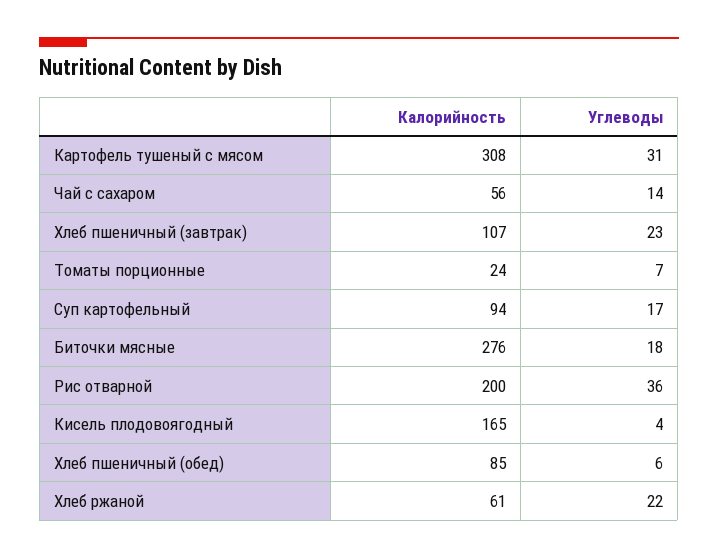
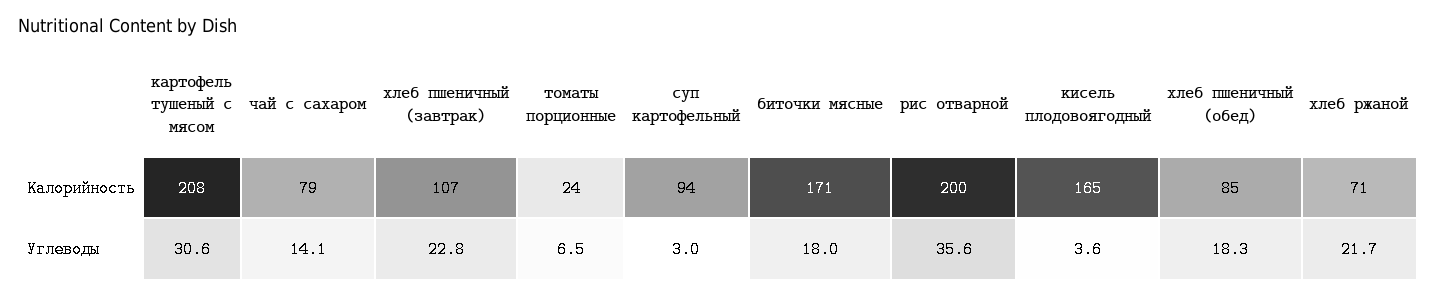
Калорийность, Картофель тушеный с мясом: 308 -> 208
Калорийность, Чай с сахаром: 56 -> 79
Углеводы, Суп картофельный: 17 -> 3
Калорийность, Биточки мясные: 276 -> 171
Углеводы, Хлеб пшеничный (обед): 6 -> 18.3
Калорийность, Хлеб ржаной: 61 -> 71

